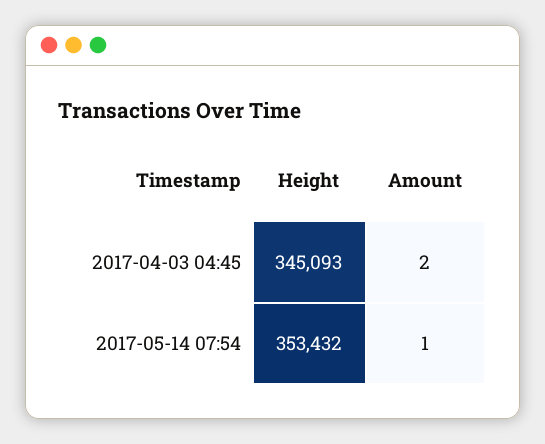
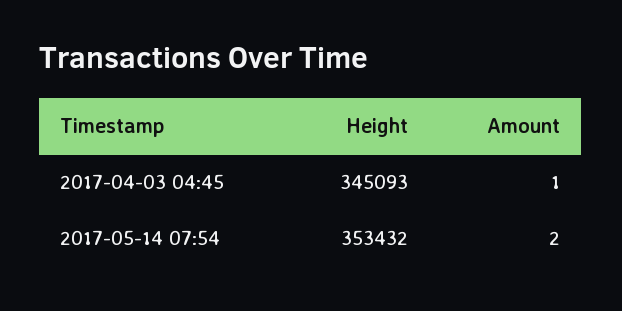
Amount, 2017-04-03 04:45: 2 -> 1
Amount, 2017-05-14 07:54: 1 -> 2

